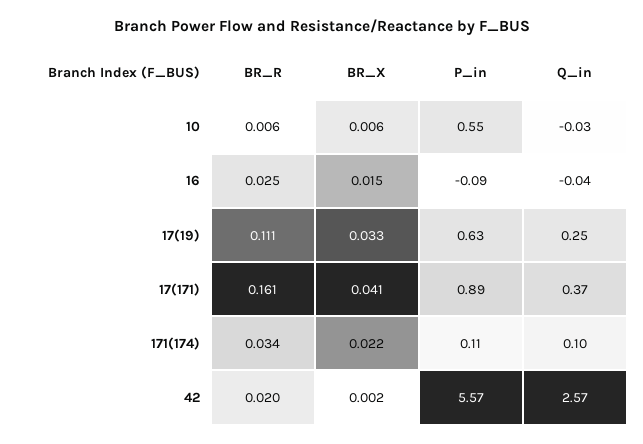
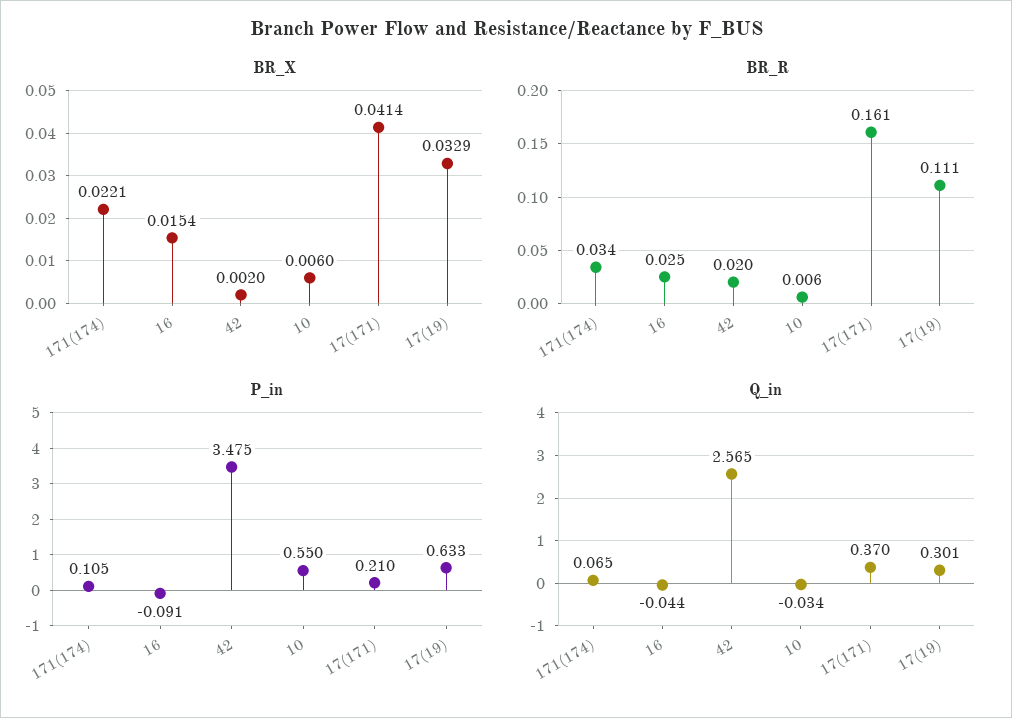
Q_in, 17(19): 0.25 -> 0.301
P_in, 17(171): 0.89 -> 0.21
Q_in, 171(174): 0.1 -> 0.065
P_in, 42: 5.57 -> 3.475

